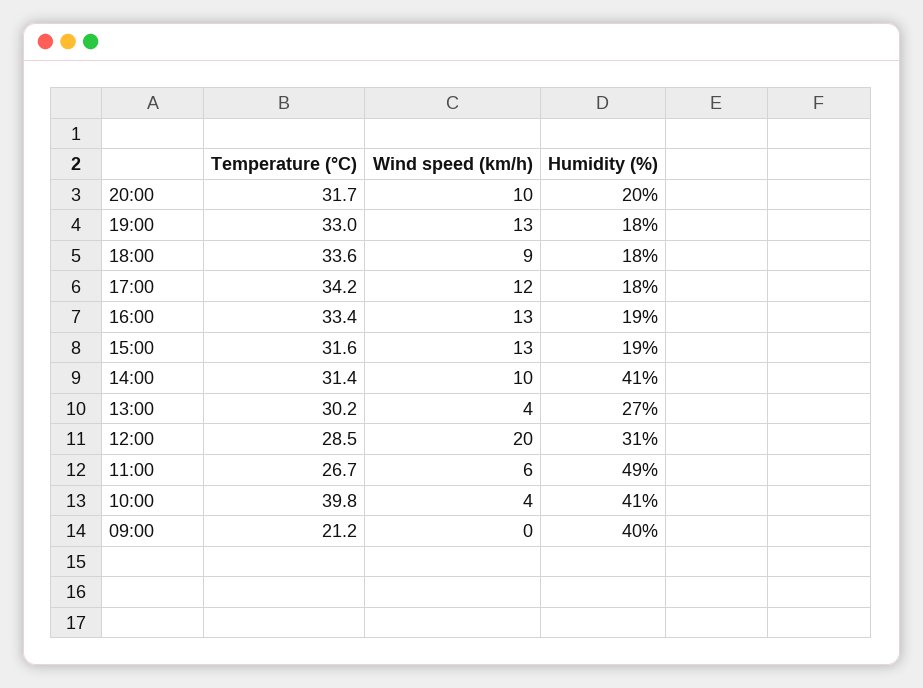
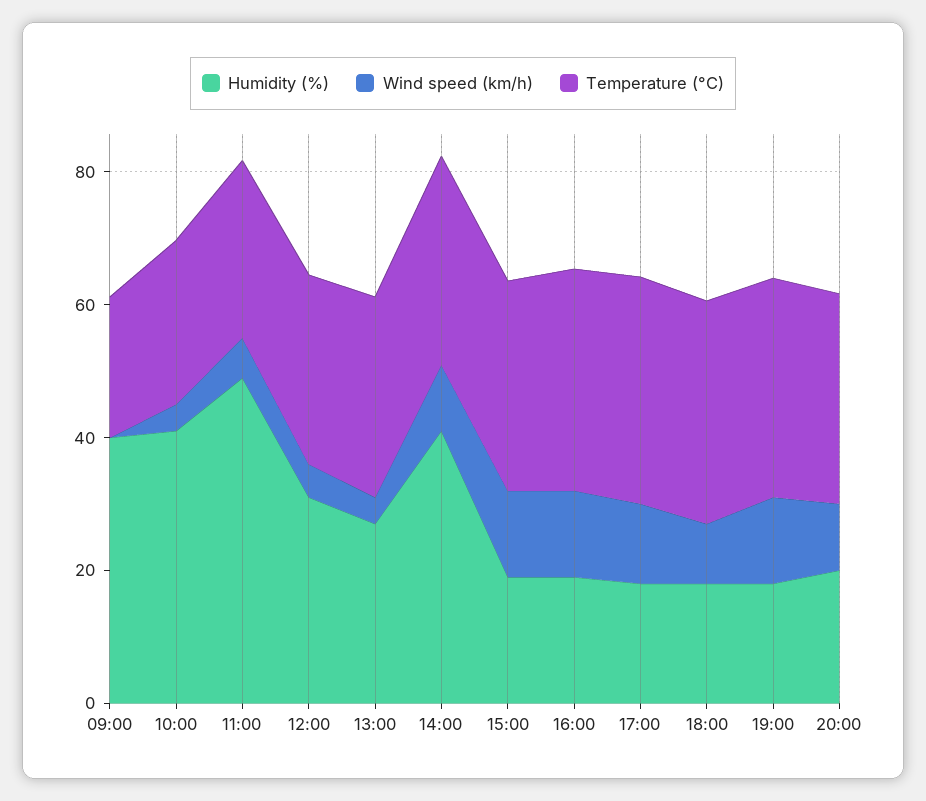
Wind speed (km/h), 12:00: 20 -> 5
Temperature (°C), 10:00: 39.8 -> 25

